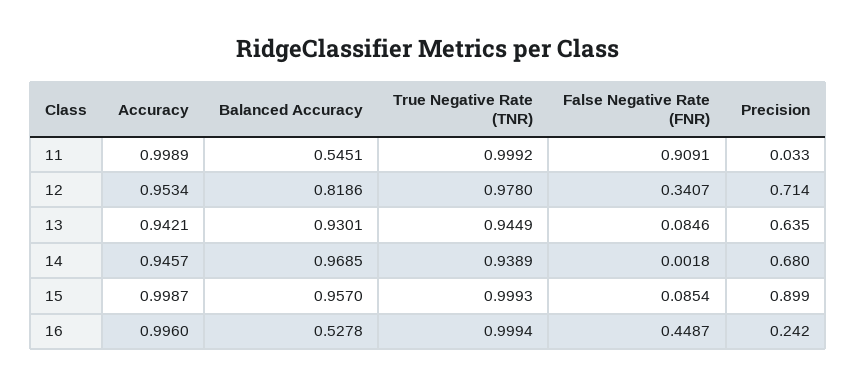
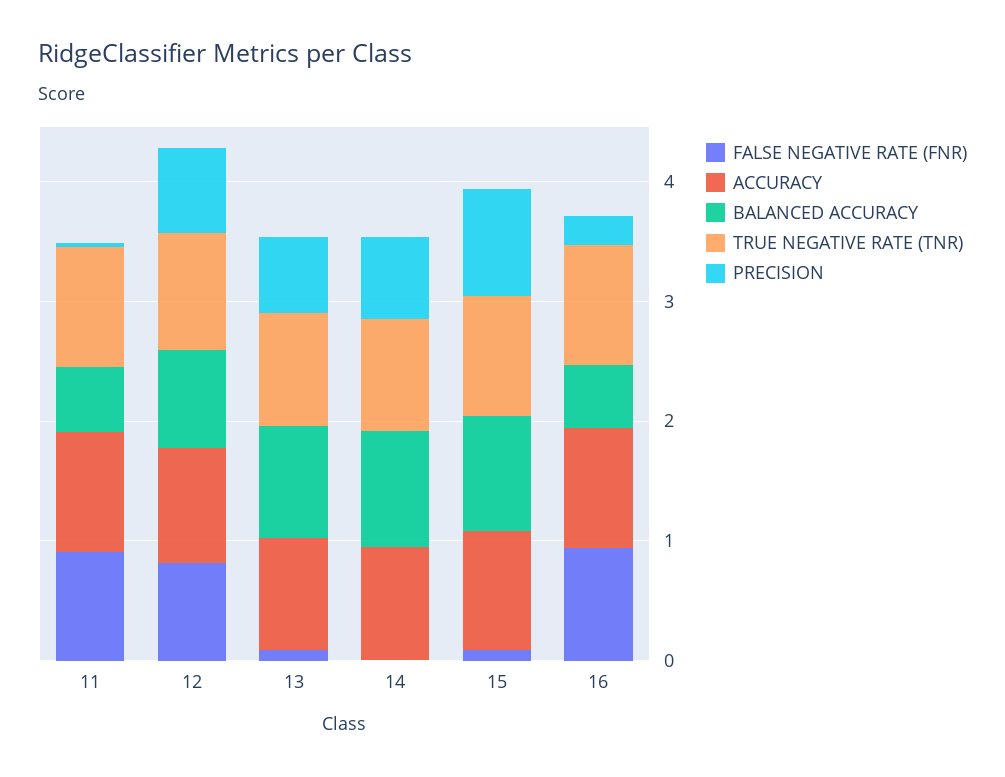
False Negative Rate (FNR), 12: 0.3407 -> 0.8
False Negative Rate (FNR), 16: 0.4487 -> 1

